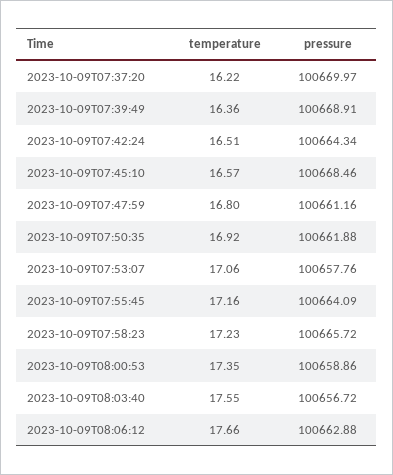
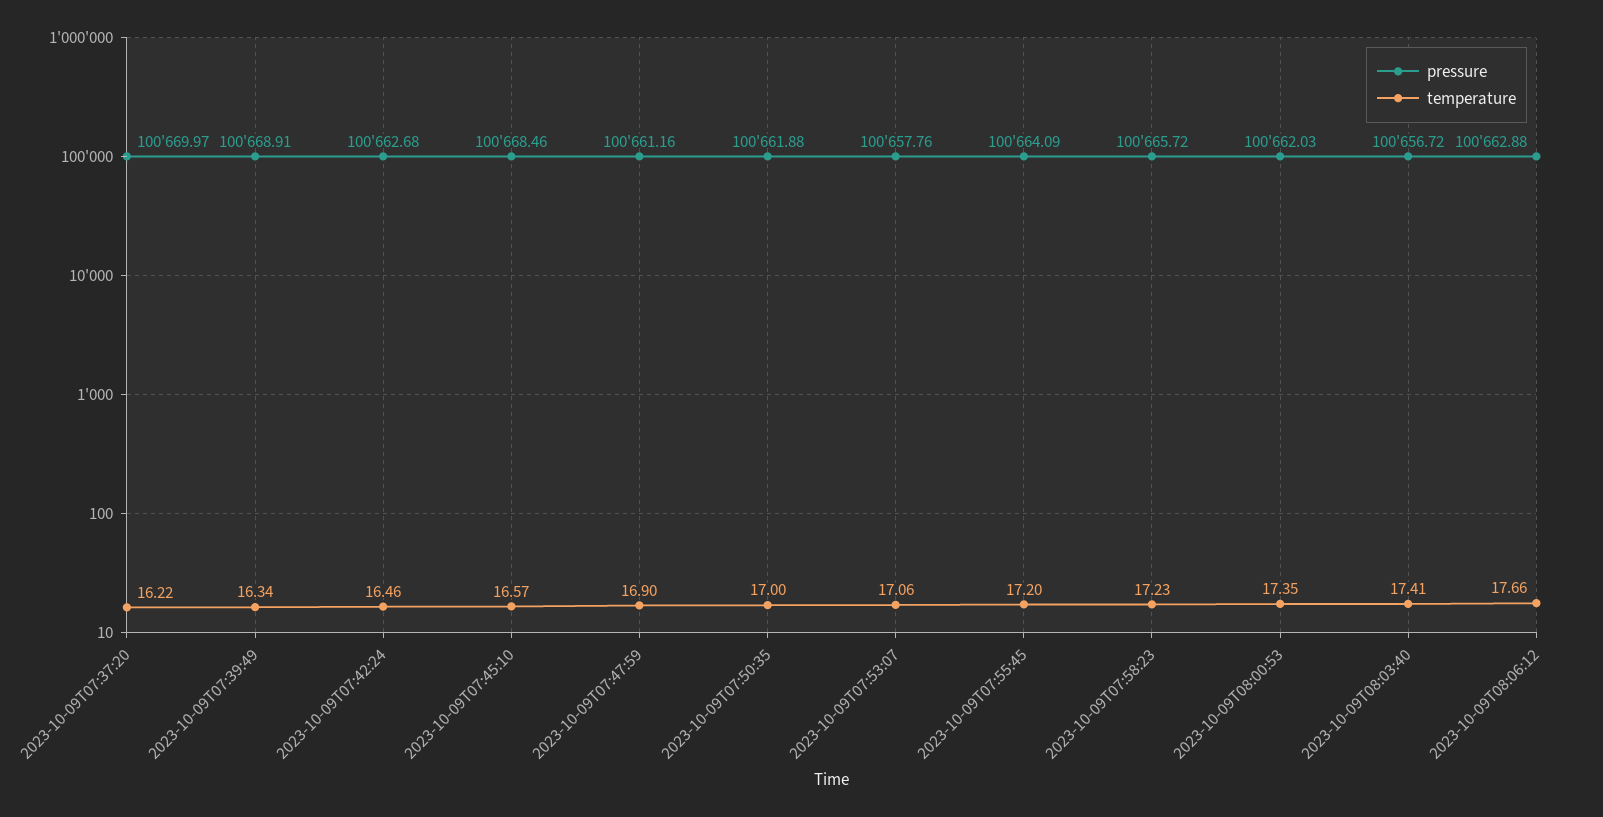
temperature, 2023-10-09T07:39:49: 16.36 -> 16.34
temperature, 2023-10-09T07:42:24: 16.51 -> 16.46
pressure, 2023-10-09T07:42:24: 100664.34 -> 100662.68
temperature, 2023-10-09T07:47:59: 16.8 -> 16.9
temperature, 2023-10-09T07:50:35: 16.92 -> 17
temperature, 2023-10-09T07:55:45: 17.16 -> 17.2
pressure, 2023-10-09T08:00:53: 100658.86 -> 100662.03
temperature, 2023-10-09T08:03:40: 17.55 -> 17.41

